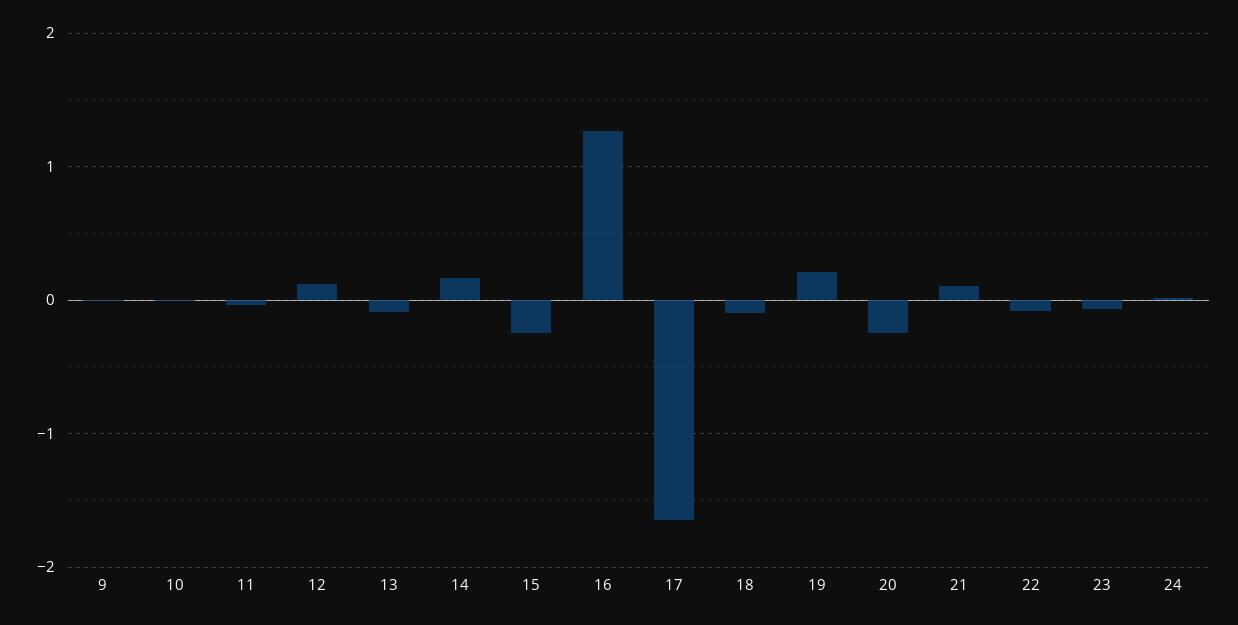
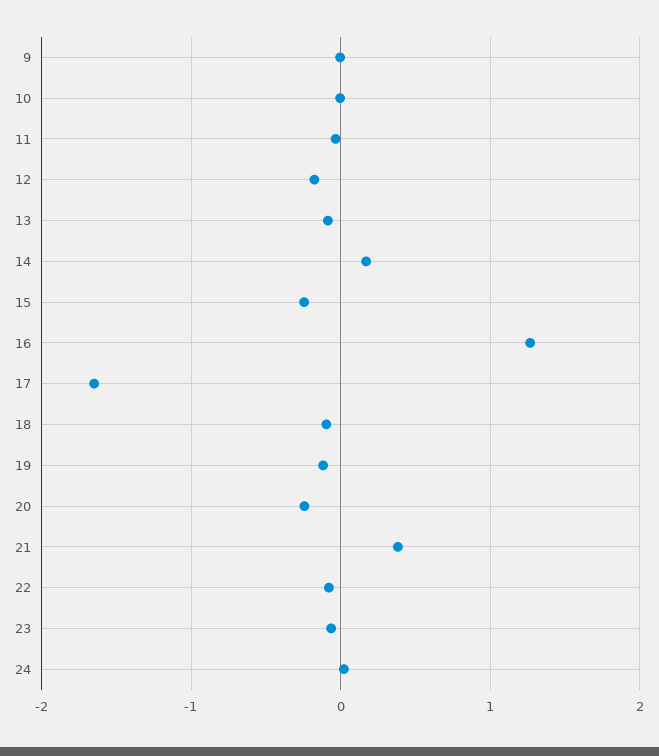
12: 0.1 -> -0.2
19: 0.2 -> -0.1
21: 0.1 -> 0.4

